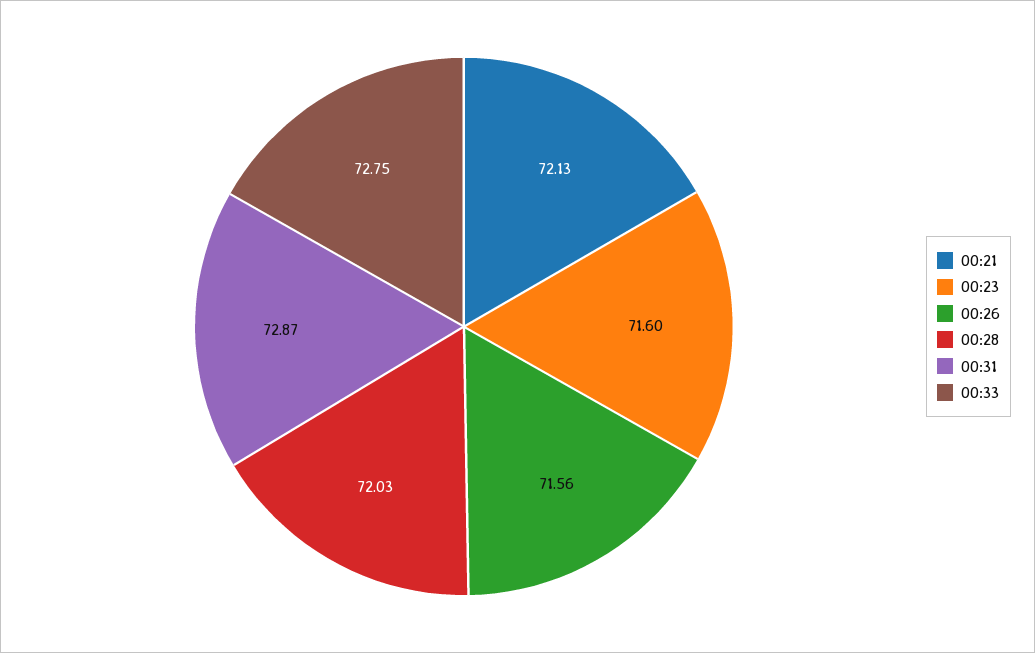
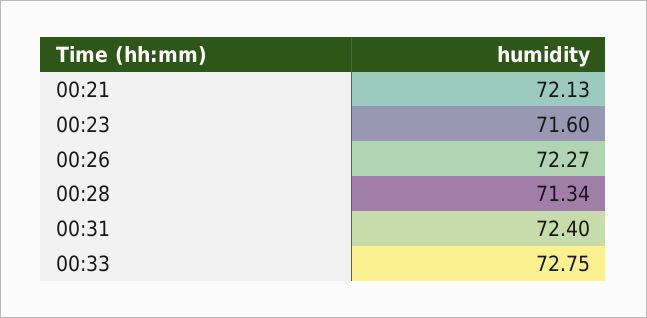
00:26: 71.56 -> 72.27
00:28: 72.03 -> 71.34
00:31: 72.87 -> 72.4

